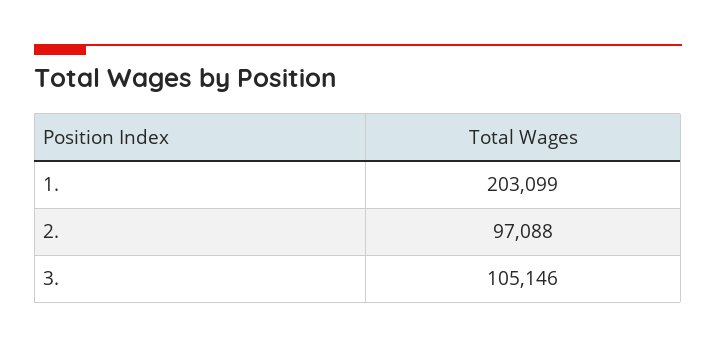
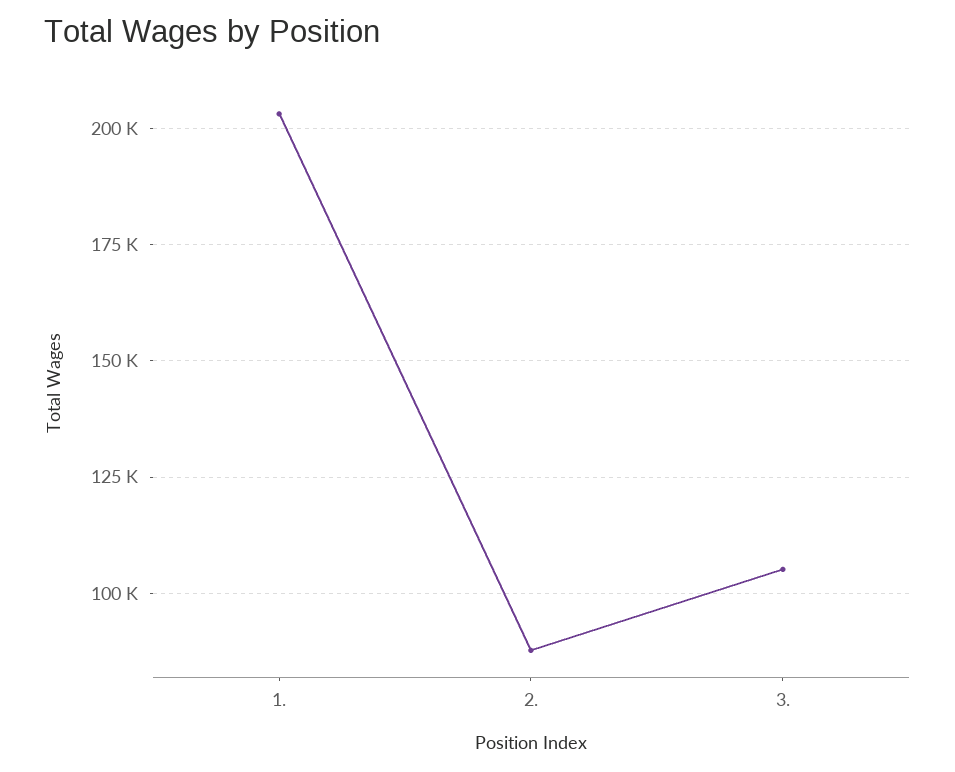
2.: 97088 -> 87500

